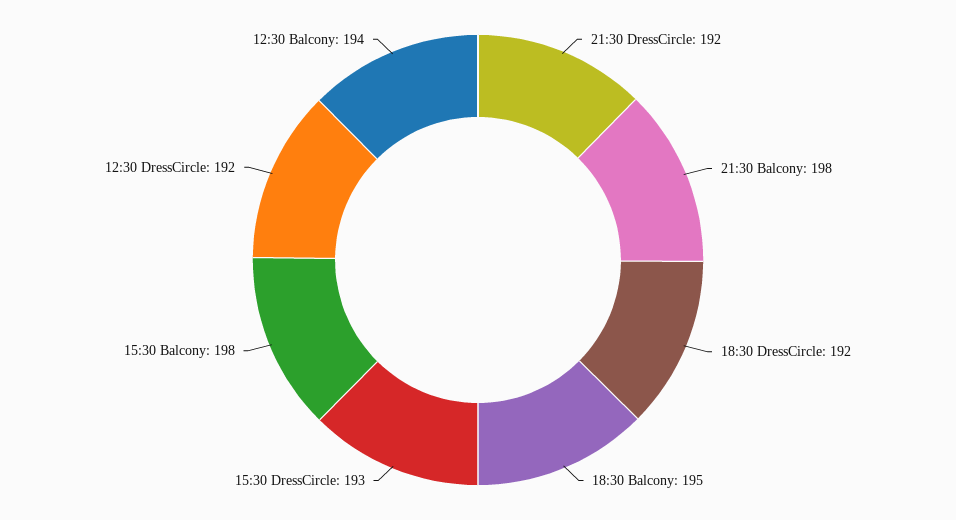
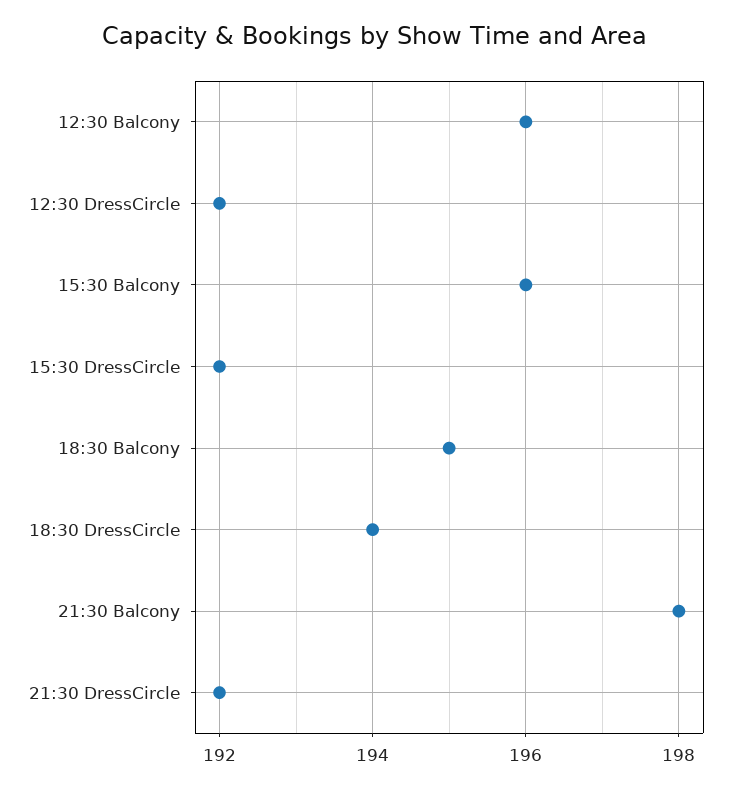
18:30 DressCircle: 192 -> 194
15:30 DressCircle: 193 -> 192
15:30 Balcony: 198 -> 196
12:30 Balcony: 194 -> 196

